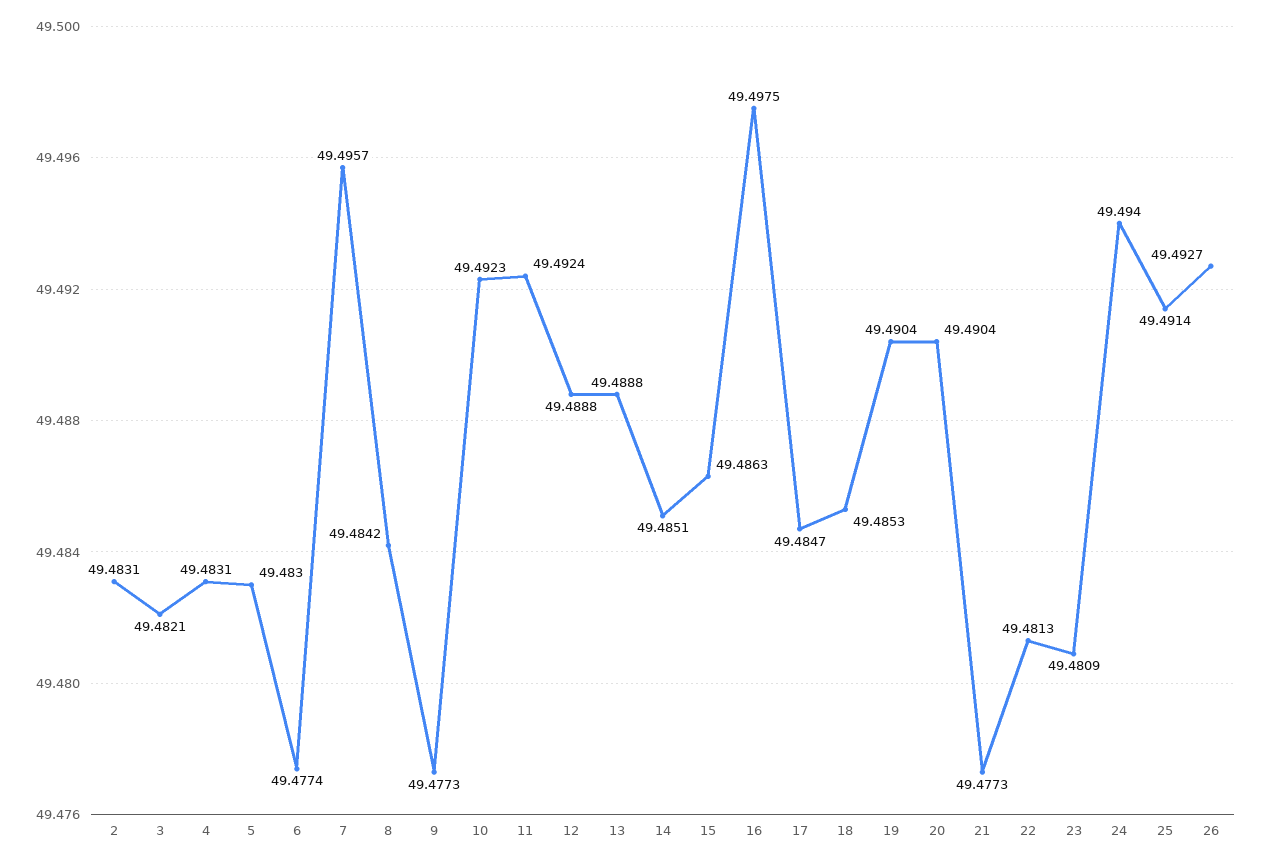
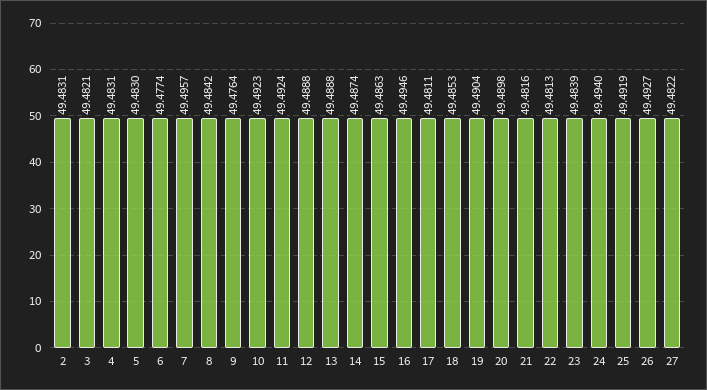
9: 49.4773 -> 49.4764
14: 49.4851 -> 49.4874
16: 49.4975 -> 49.4946
17: 49.4847 -> 49.4811
20: 49.4904 -> 49.4898
21: 49.4773 -> 49.4816
23: 49.4809 -> 49.4839
25: 49.4914 -> 49.4919
27: none -> 49.4822

